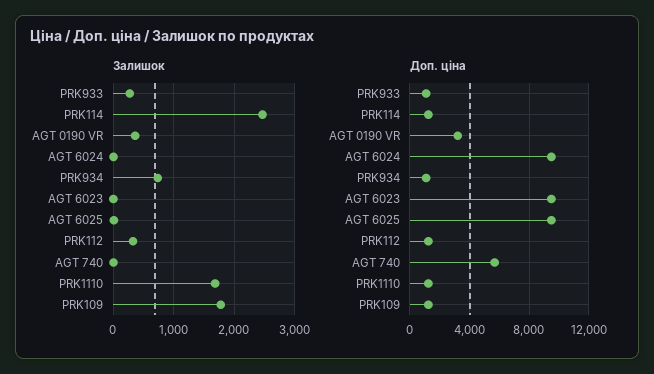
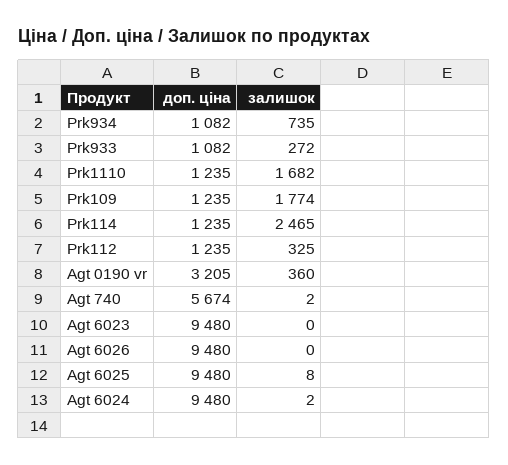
Доп. ціна, Agt 6026: none -> 9480
Залишок, Agt 6026: none -> 0

